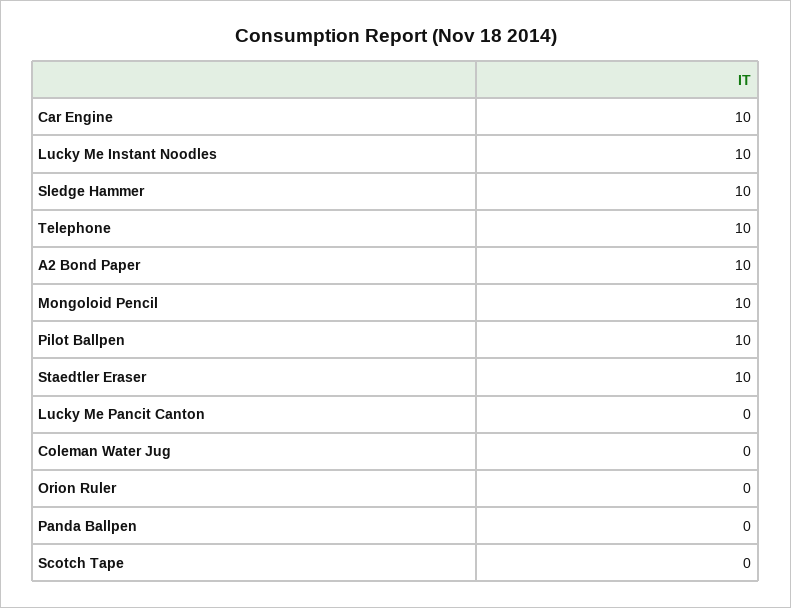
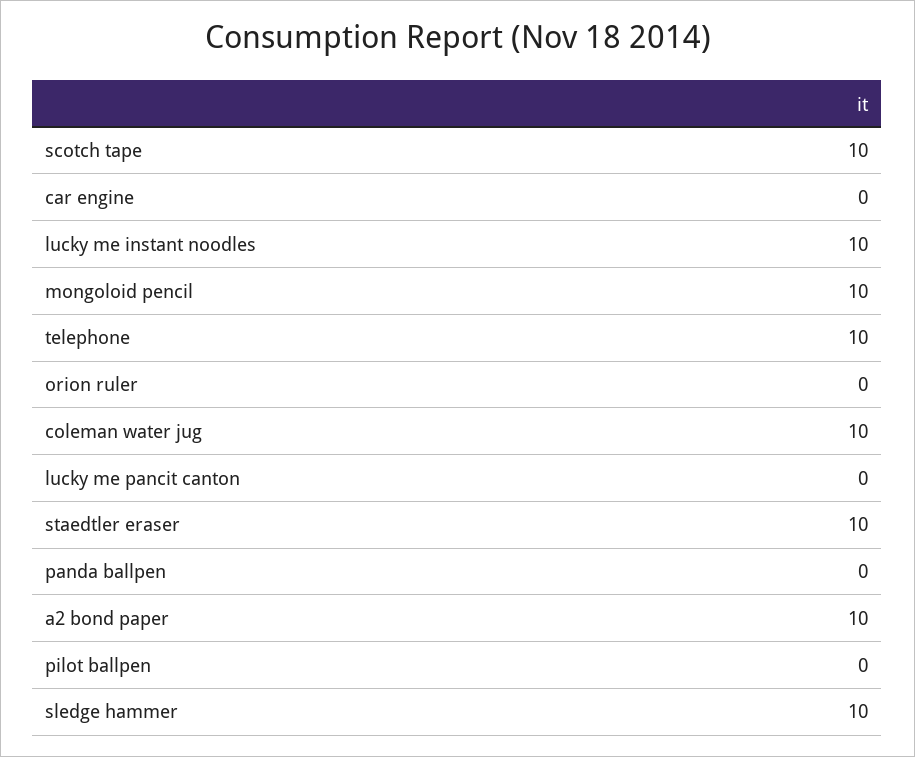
Car Engine: 10 -> 0
Pilot Ballpen: 10 -> 0
Coleman Water Jug: 0 -> 10
Scotch Tape: 0 -> 10

